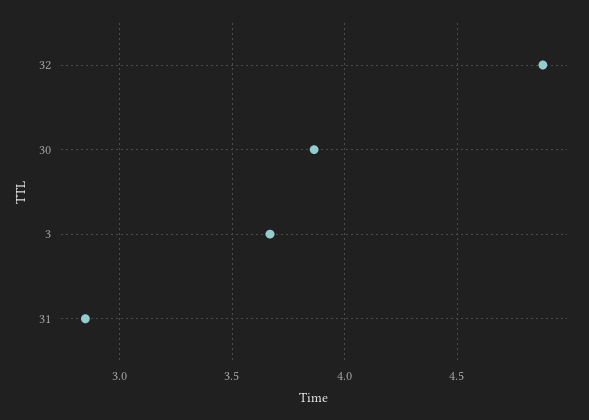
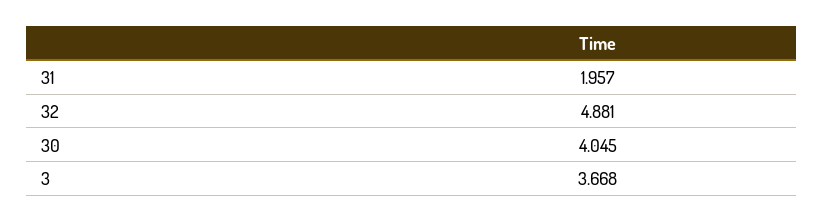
30: 3.85 -> 4.045
31: 2.85 -> 1.957

